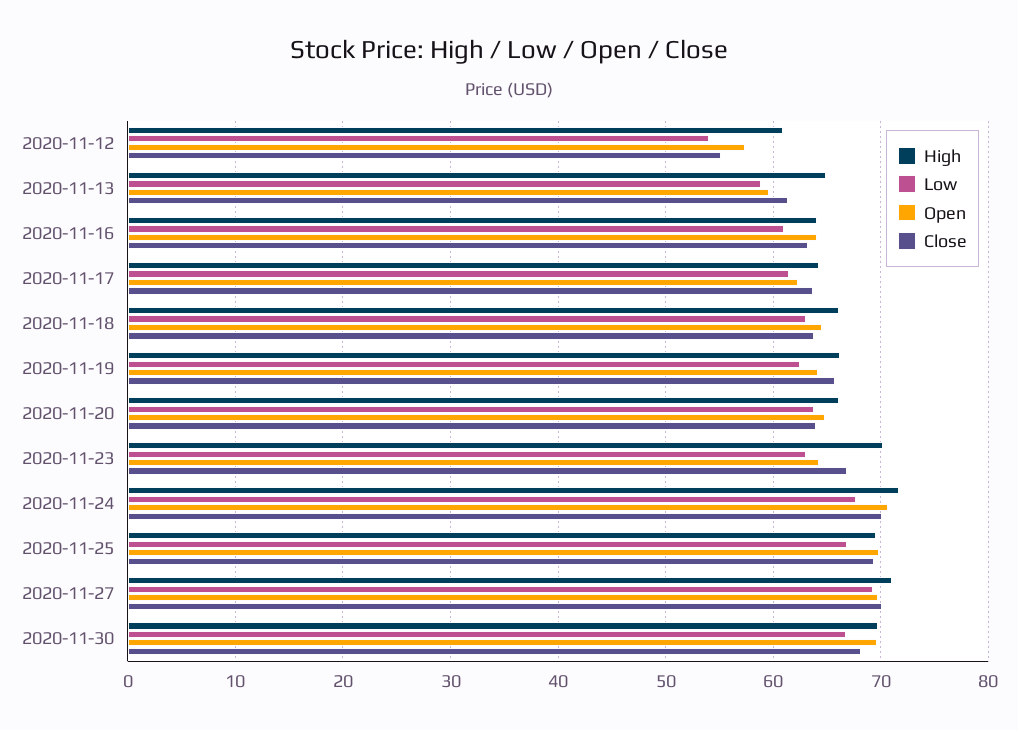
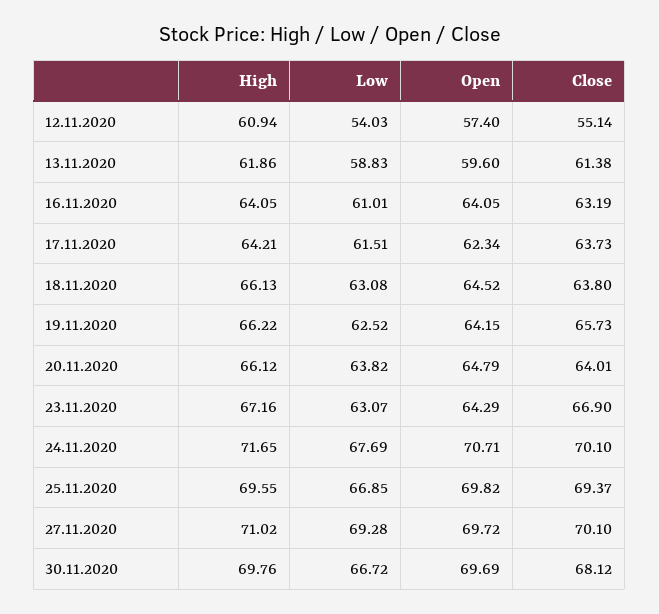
High, 2020-11-13: 65 -> 61.86
High, 2020-11-23: 70 -> 67.16

